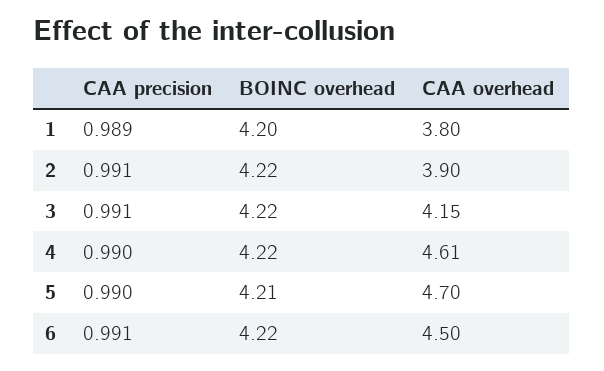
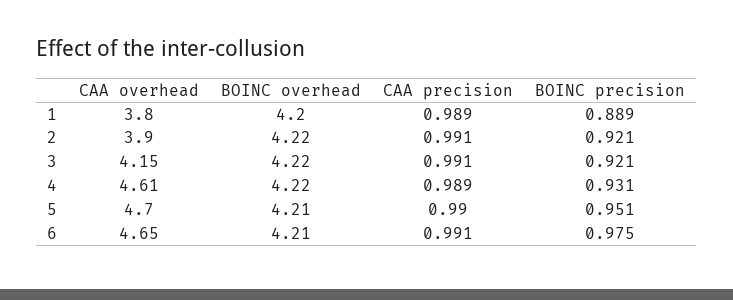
CAA precision, 4: 0.99 -> 0.989
BOINC overhead, 6: 4.22 -> 4.21
CAA overhead, 6: 4.5 -> 4.65
BOINC precision, 1: none -> 0.889
BOINC precision, 2: none -> 0.921
BOINC precision, 3: none -> 0.921
BOINC precision, 4: none -> 0.931
BOINC precision, 5: none -> 0.951
BOINC precision, 6: none -> 0.975

